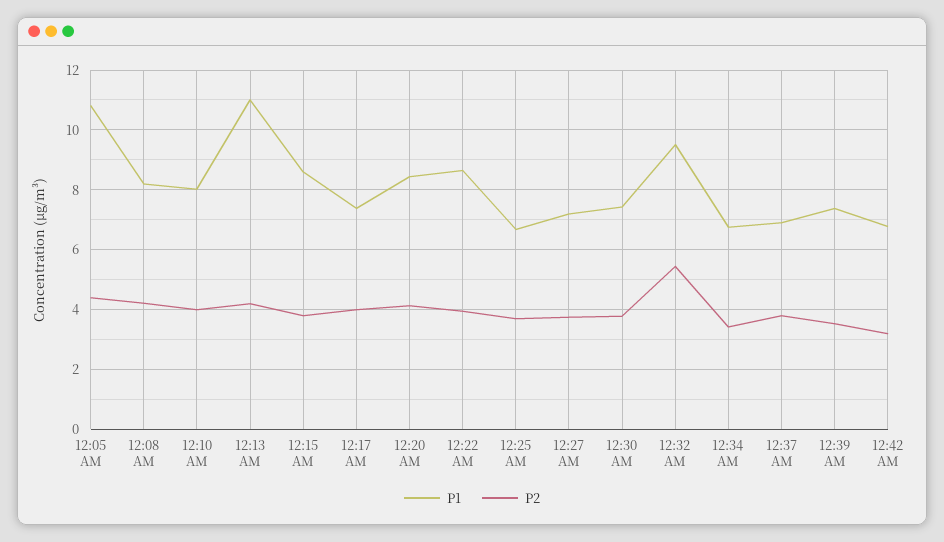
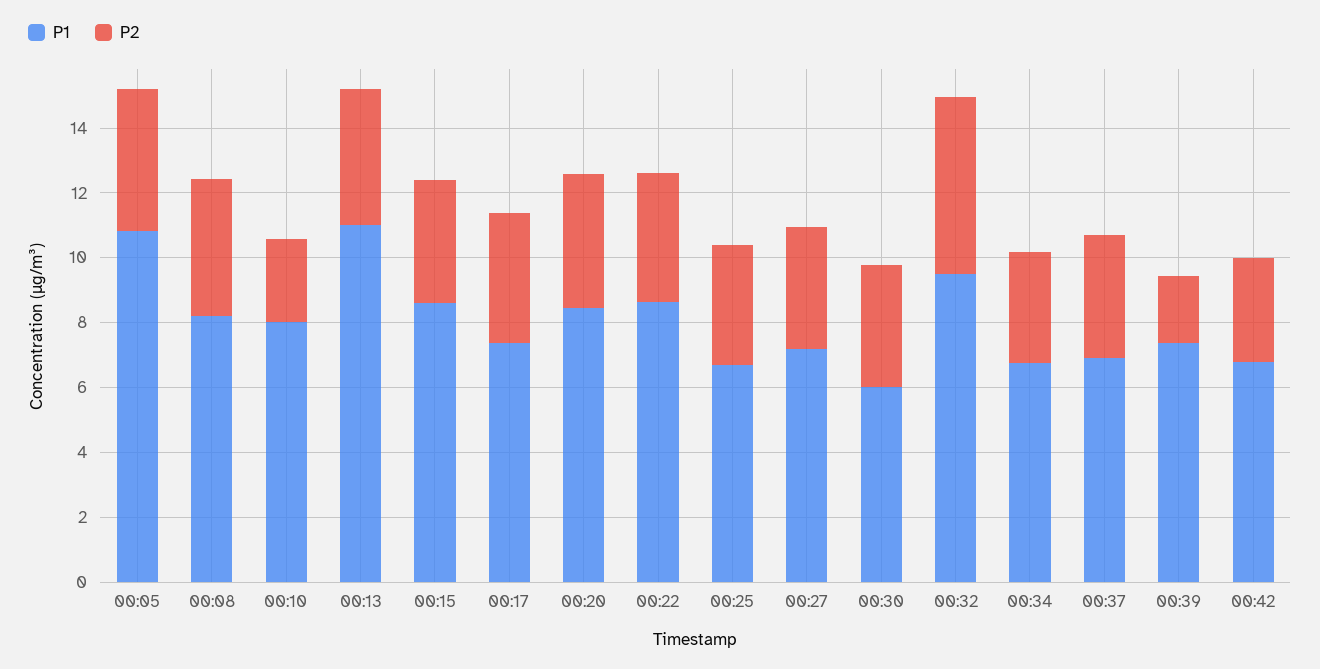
P2, 12:10 AM: 4 -> 2.5
P1, 12:30 AM: 7.5 -> 6
P2, 12:39 AM: 3.5 -> 2

